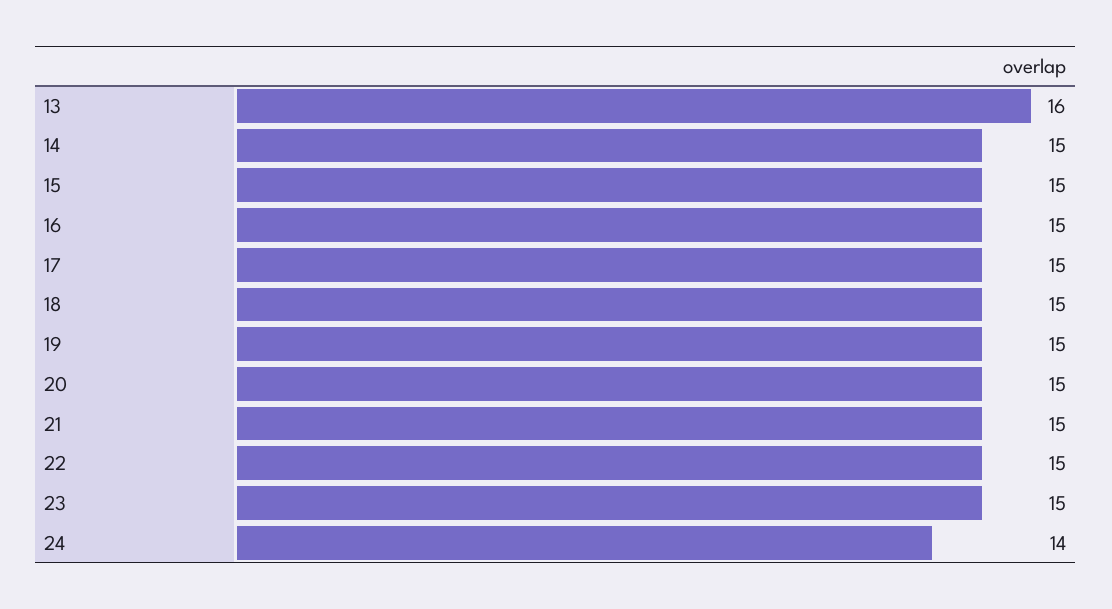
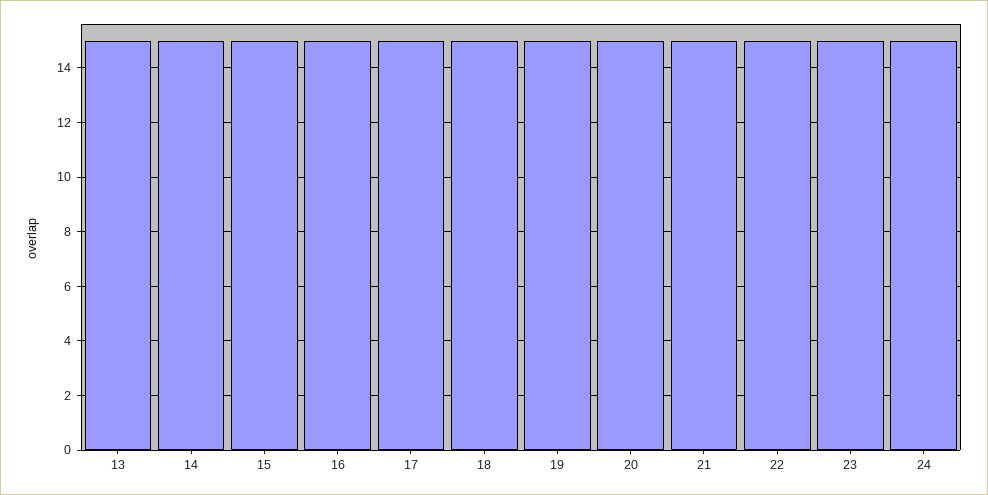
13: 16 -> 15
24: 14 -> 15

